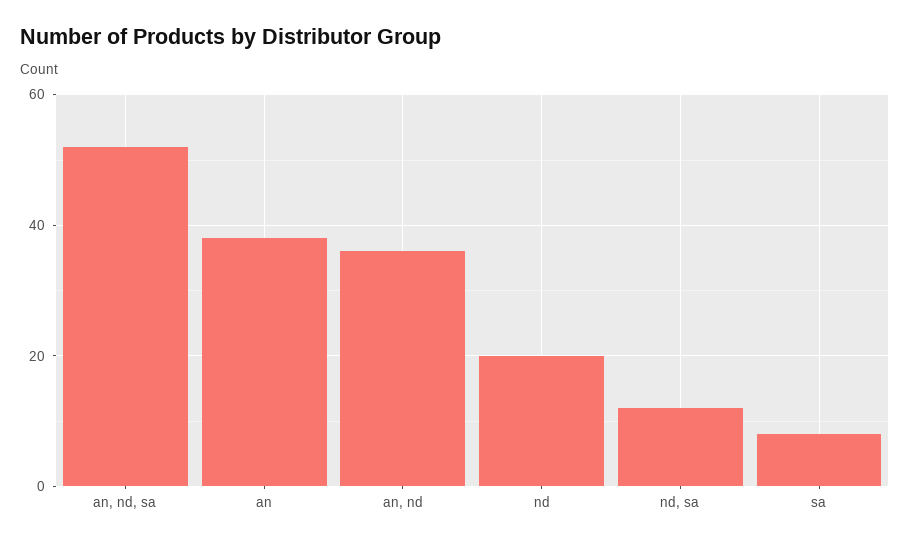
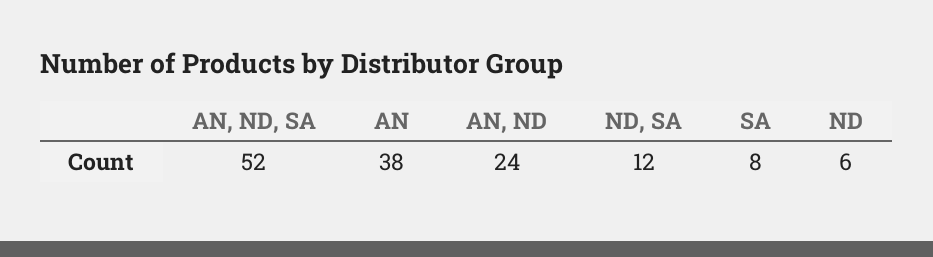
an, nd: 35 -> 24
nd: 20 -> 6

